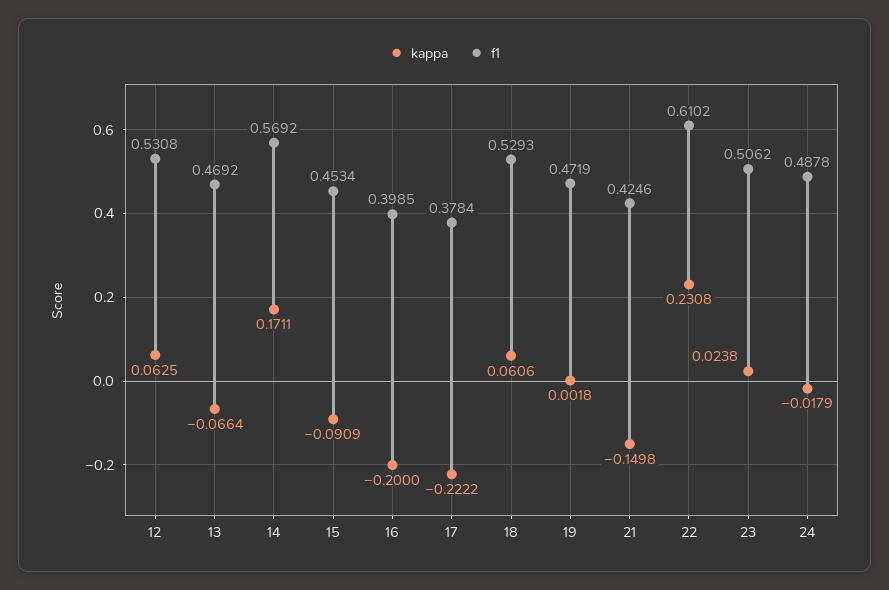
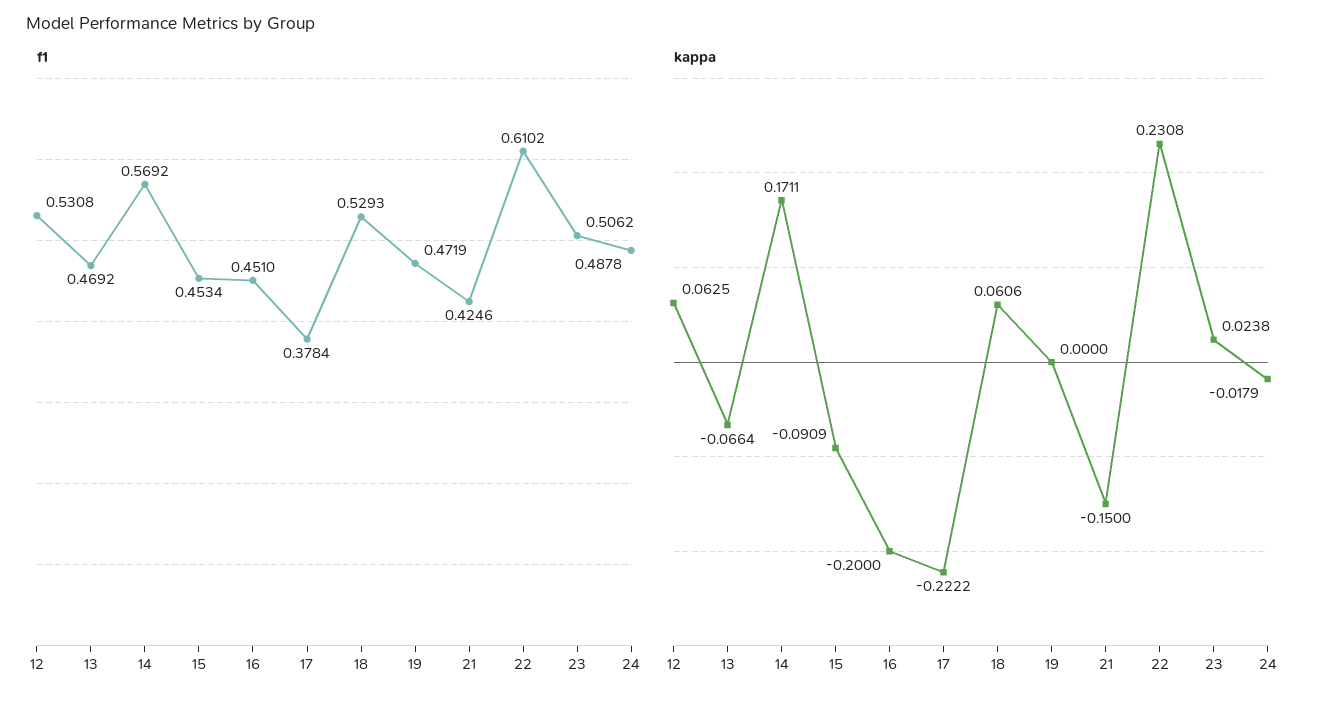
f1, 16: 0.3985 -> 0.451
kappa, 19: 0.0018 -> 0
kappa, 21: -0.1498 -> -0.15

